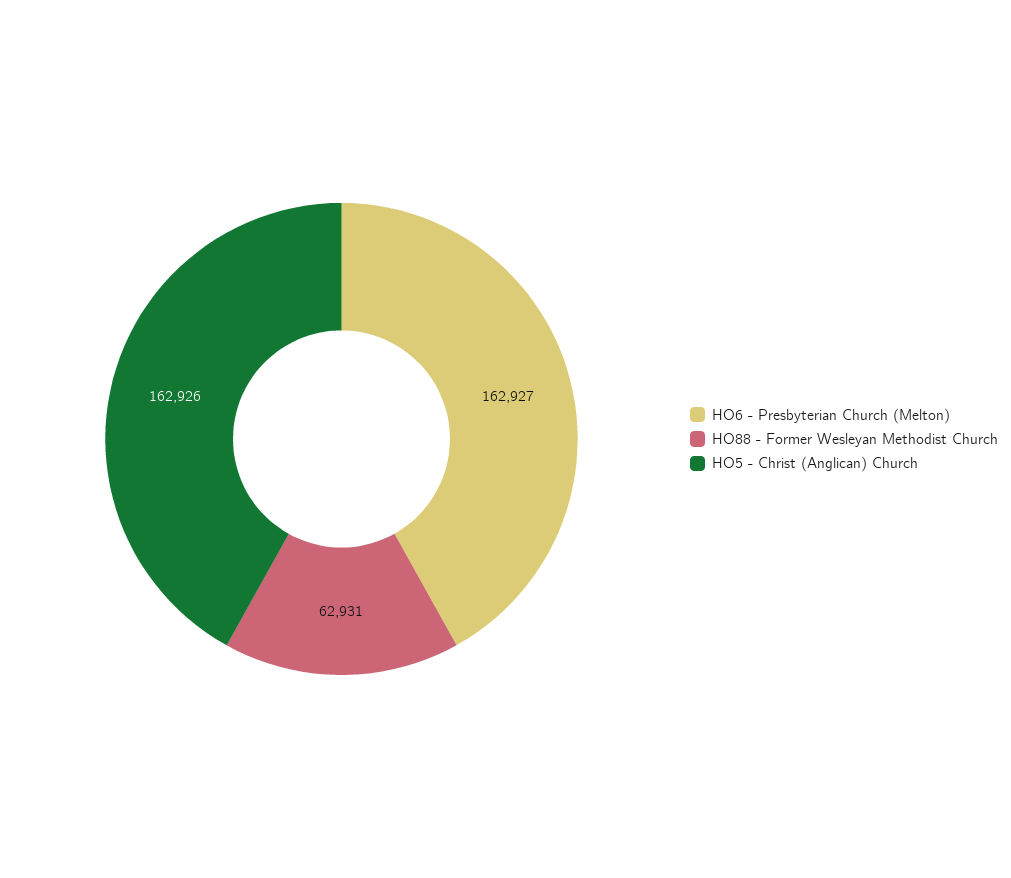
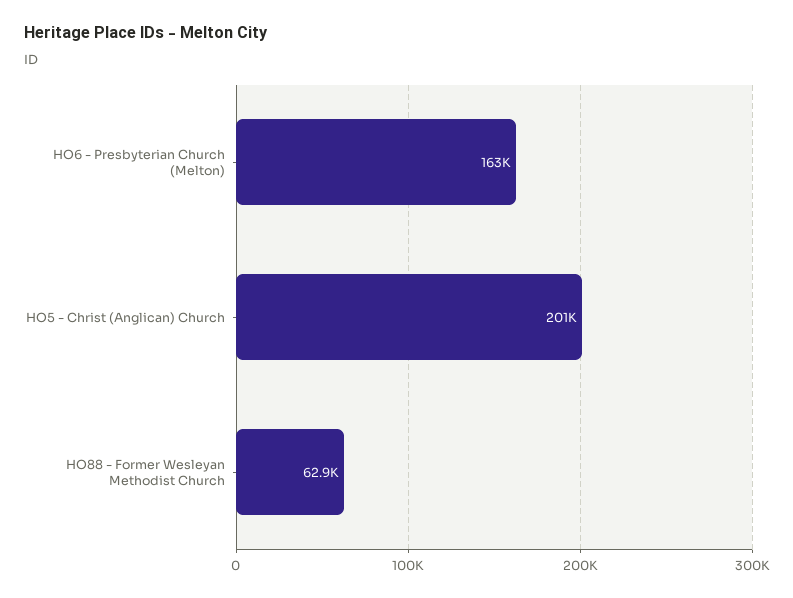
HO5 - Christ (Anglican) Church: 162926 -> 201000

